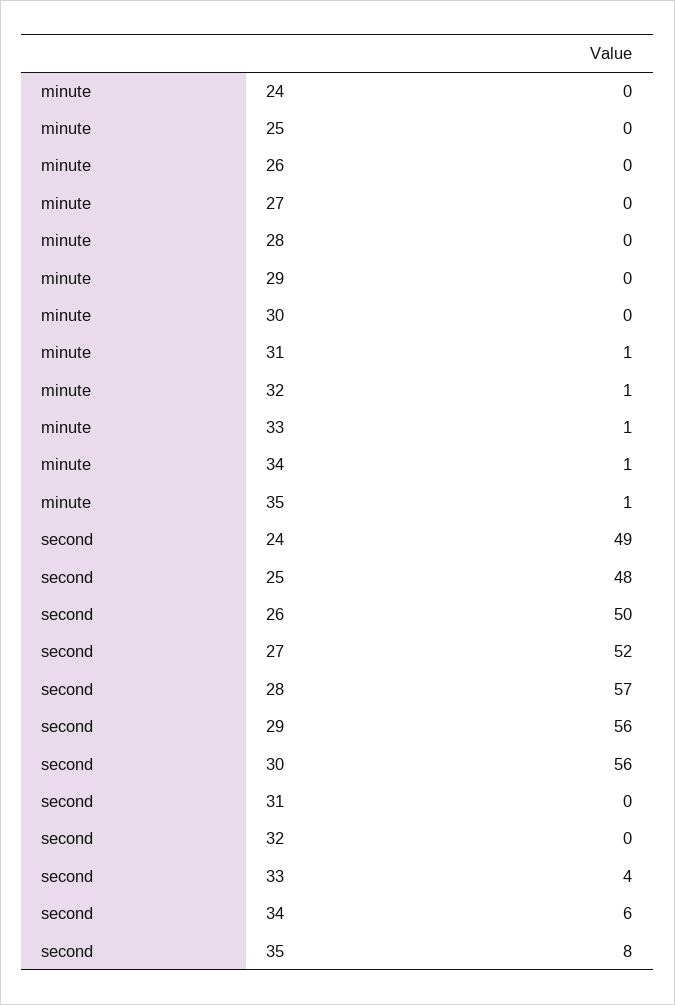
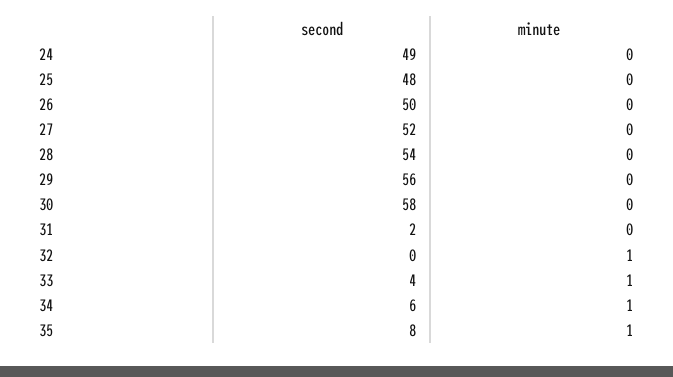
minute, 31: 1 -> 0
second, 28: 57 -> 54
second, 30: 56 -> 58
second, 31: 0 -> 2

